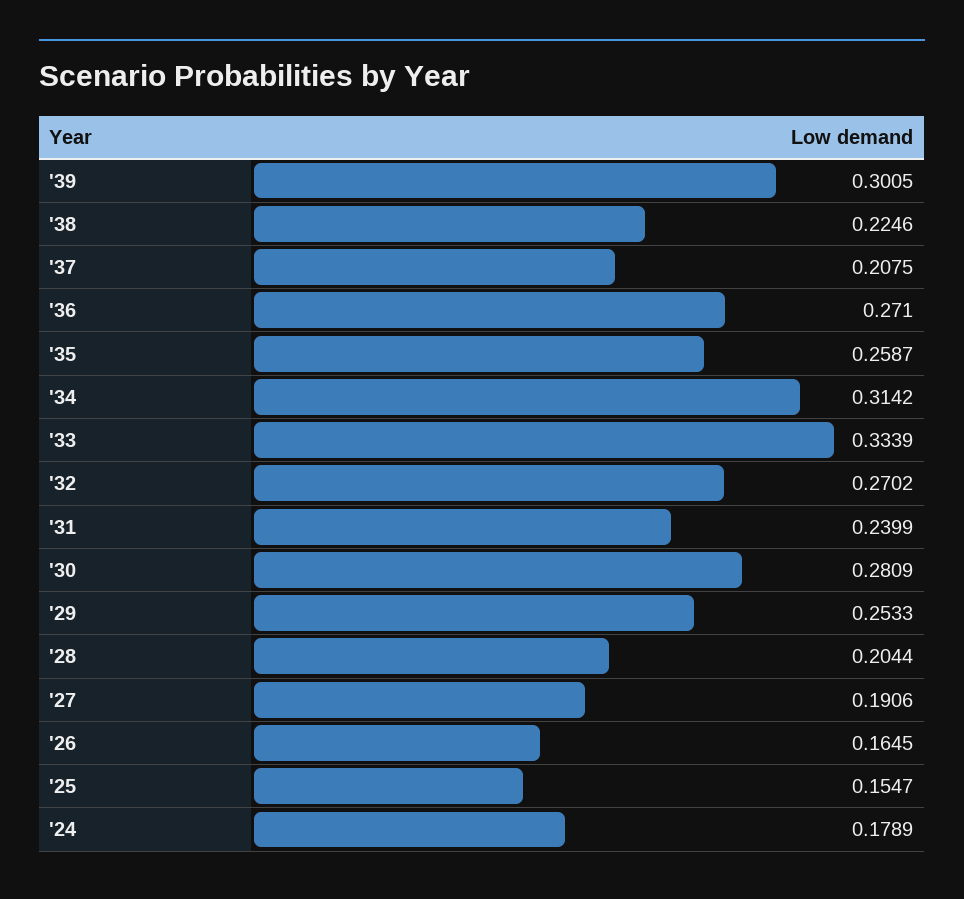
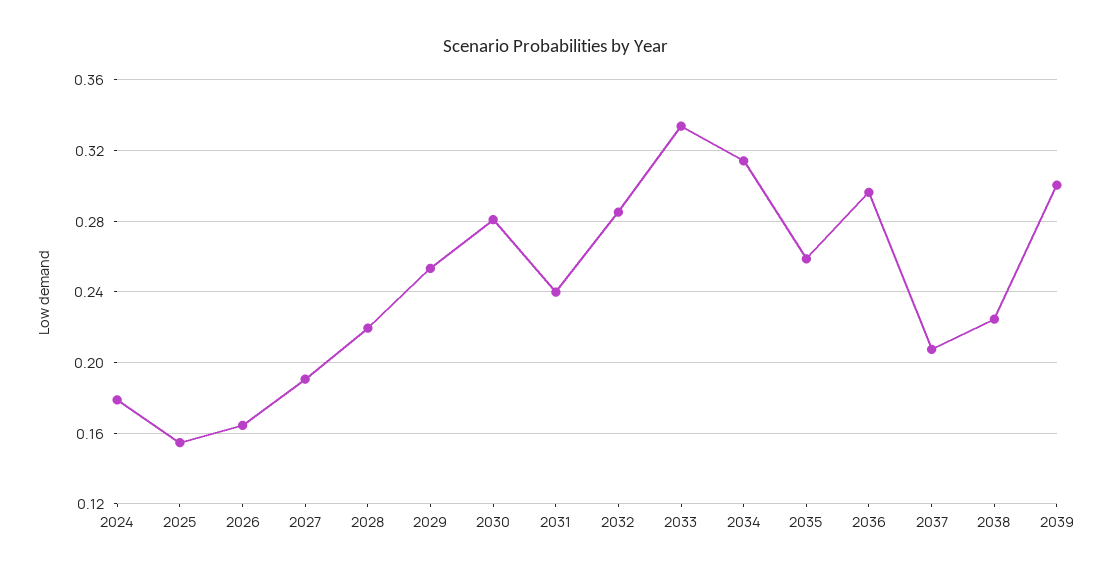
'36: 0.271 -> 0.295
'32: 0.2702 -> 0.285
'28: 0.2044 -> 0.22

